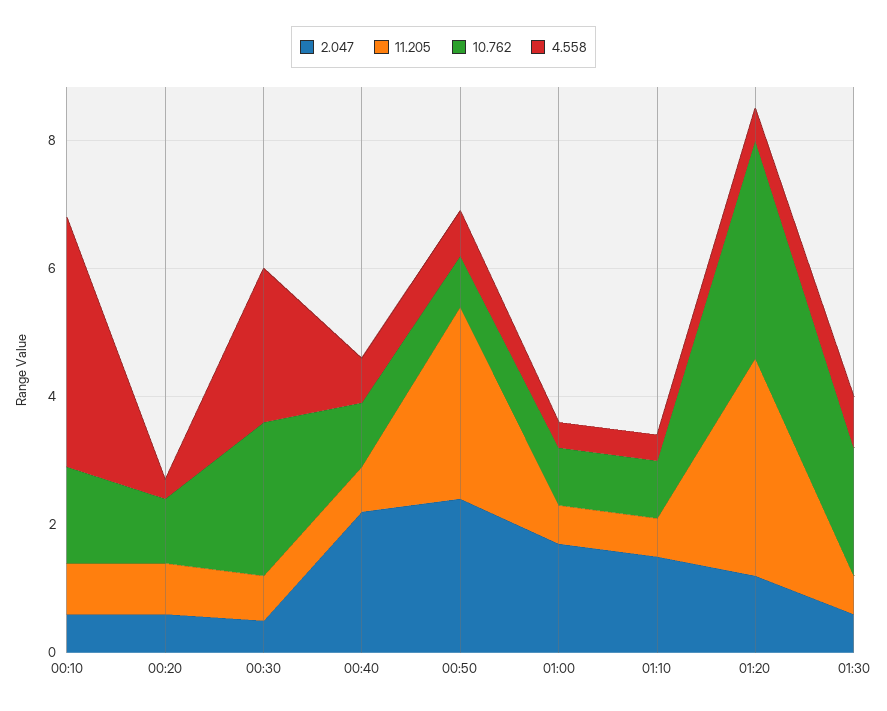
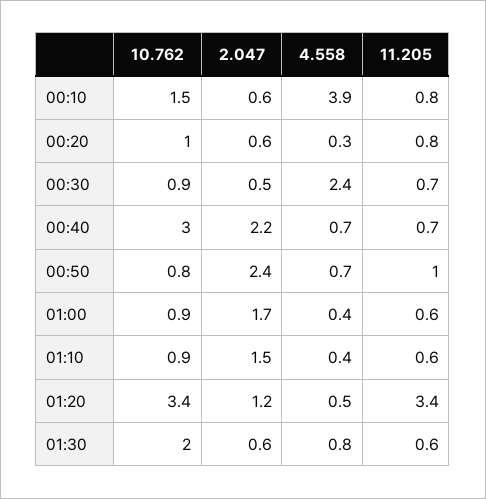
10.762, 00:30: 2.5 -> 0.9
10.762, 00:40: 1 -> 3
11.205, 00:50: 3 -> 1

